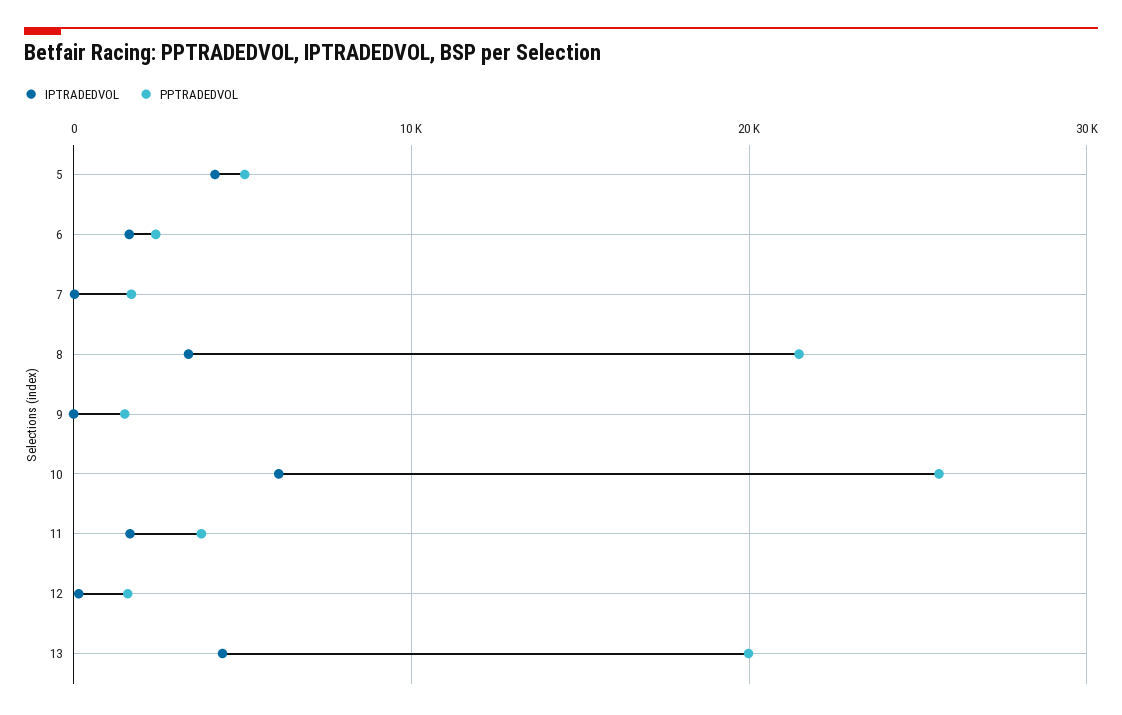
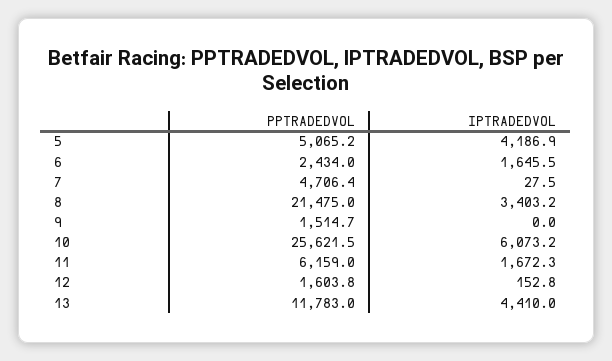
PPTRADEDVOL, 7: 2000 -> 4706.4
PPTRADEDVOL, 11: 4000 -> 6159
PPTRADEDVOL, 13: 20000 -> 11783

